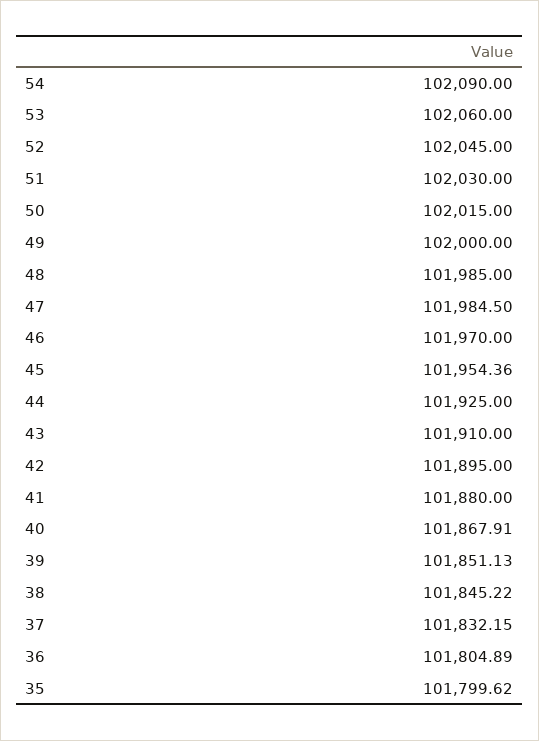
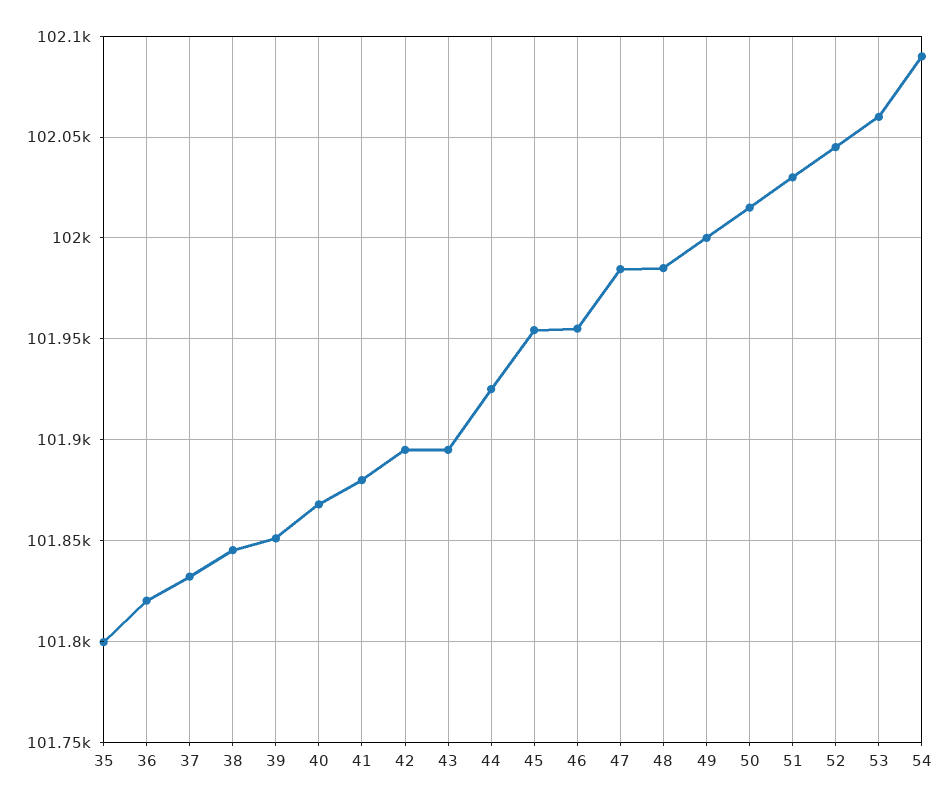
46: 101970 -> 101955
43: 101910 -> 101895
36: 101804.89 -> 101820

